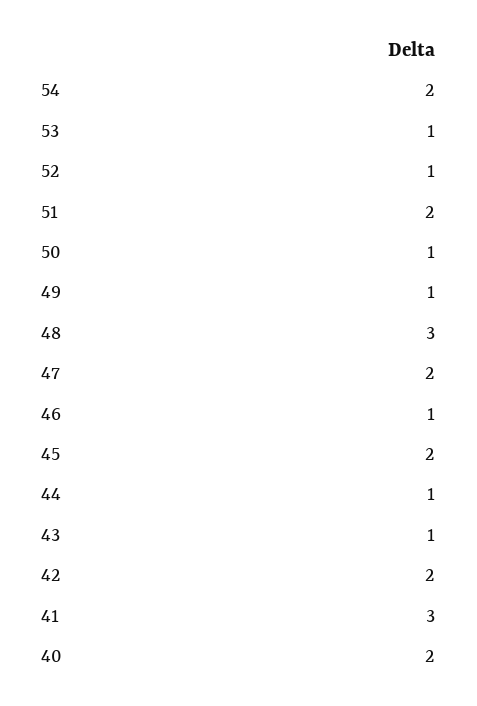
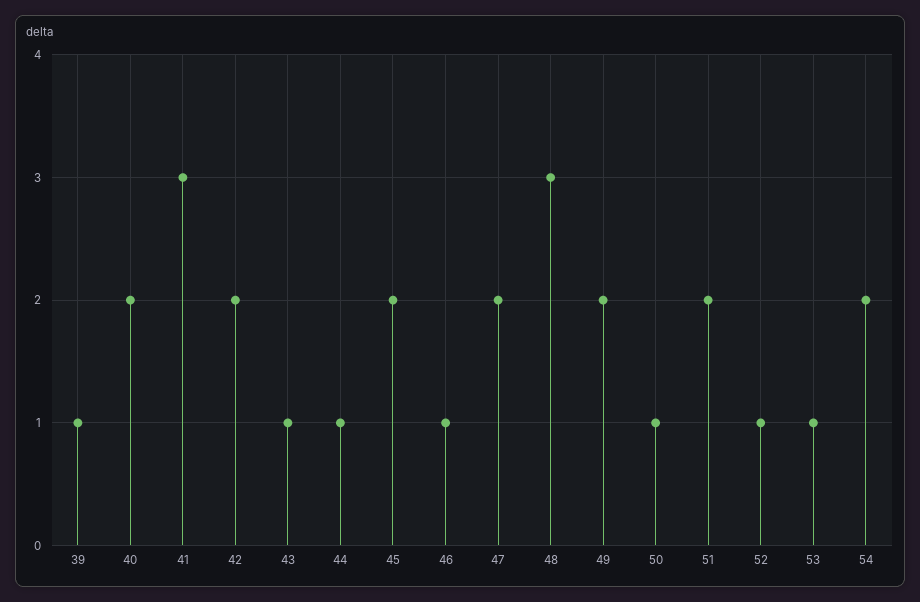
49: 1 -> 2
39: none -> 1

